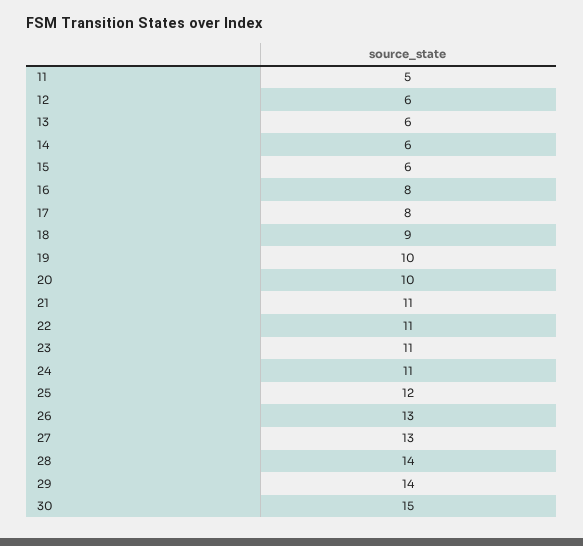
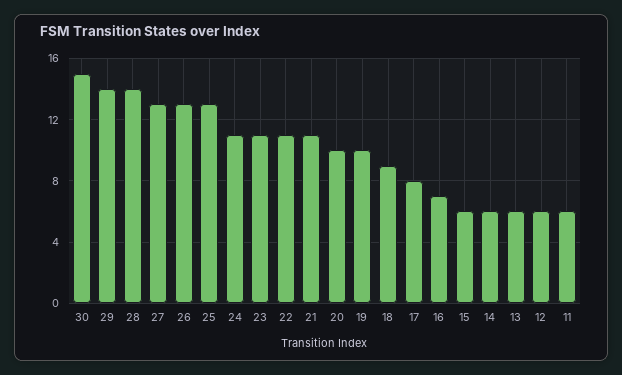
11: 5 -> 6
16: 8 -> 7
25: 12 -> 13

